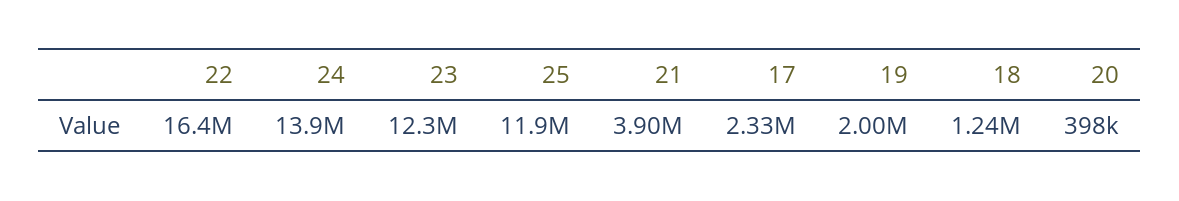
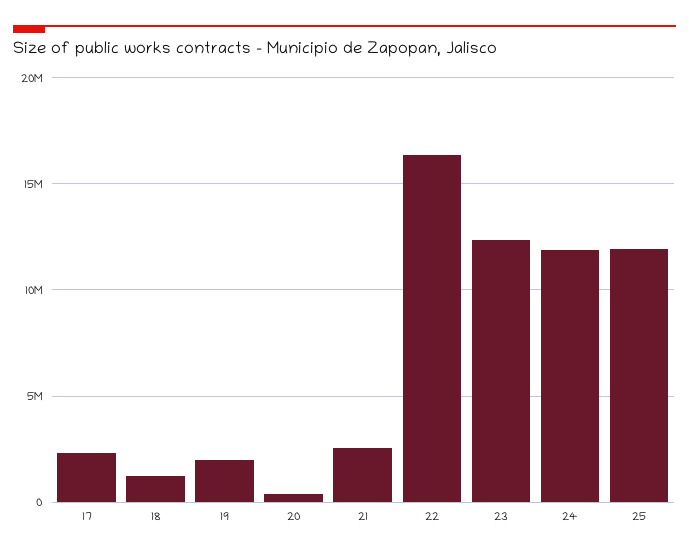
24: 13900000 -> 12000000
21: 3900000 -> 2500000

